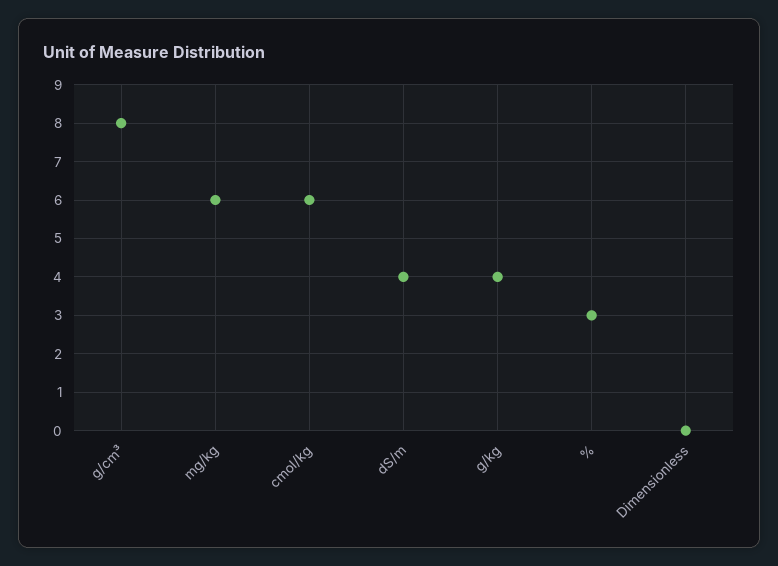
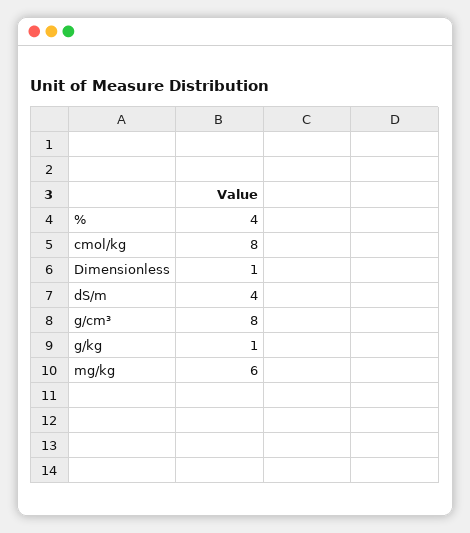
cmol/kg: 6 -> 8
g/kg: 4 -> 1
%: 3 -> 4
Dimensionless: 0 -> 1

